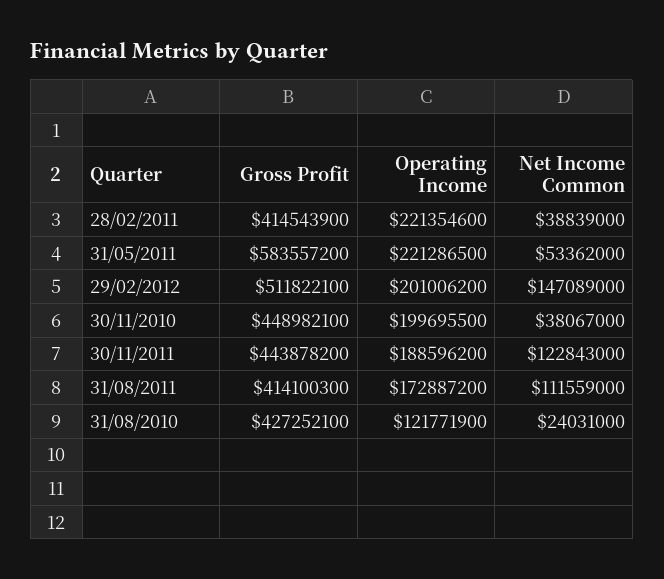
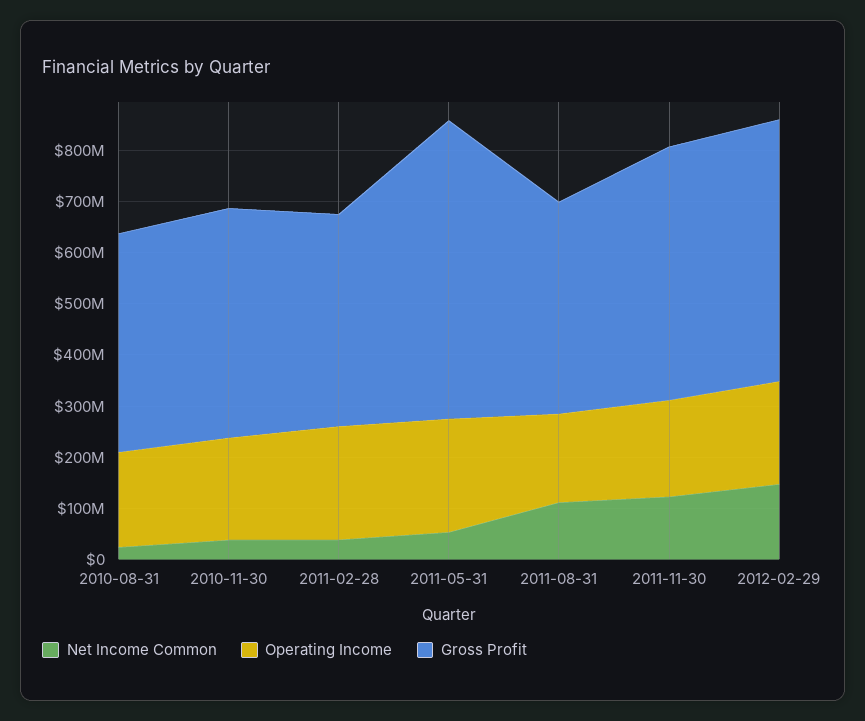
Gross Profit, 30/11/2011: 443878200 -> 500000000
Operating Income, 31/08/2010: 121771900 -> 180000000

